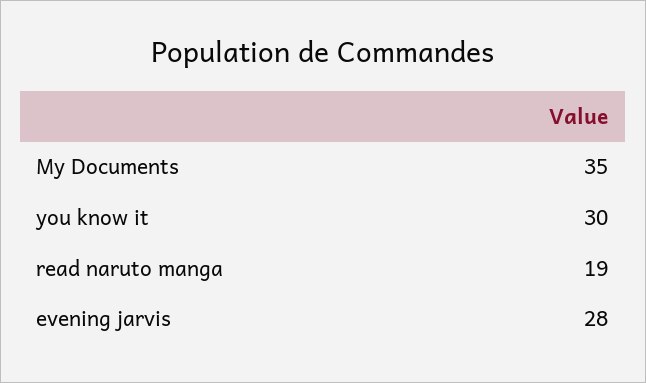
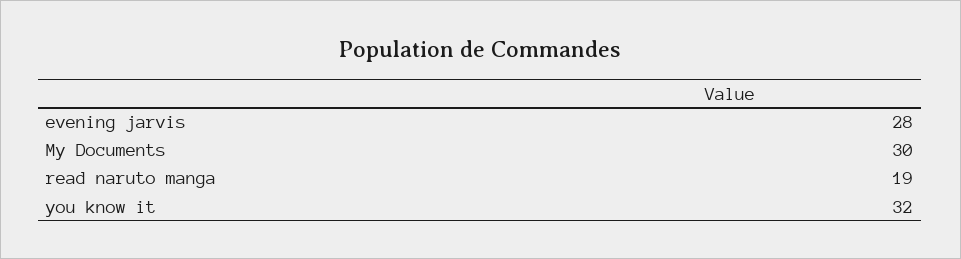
My Documents: 35 -> 30
you know it: 30 -> 32

